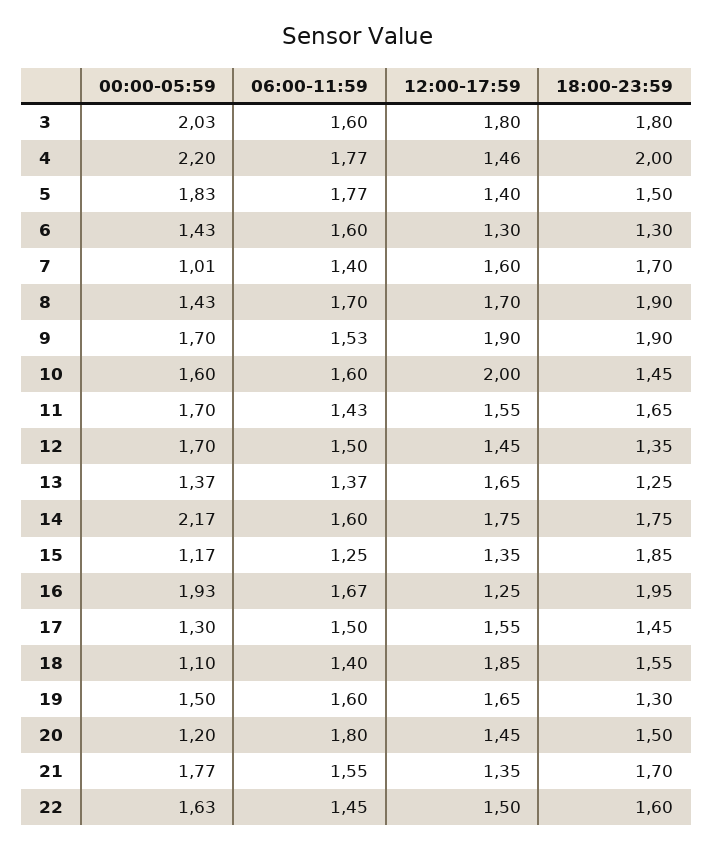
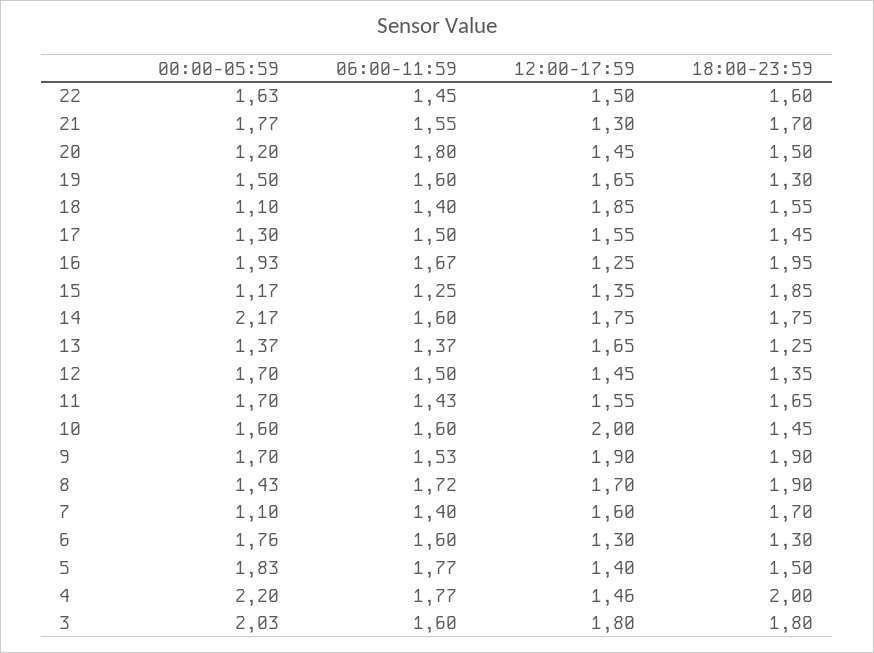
00:00-05:59, 6: 1.43 -> 1.76
00:00-05:59, 7: 1.01 -> 1.1
06:00-11:59, 8: 1.7 -> 1.72
12:00-17:59, 21: 1.35 -> 1.3

